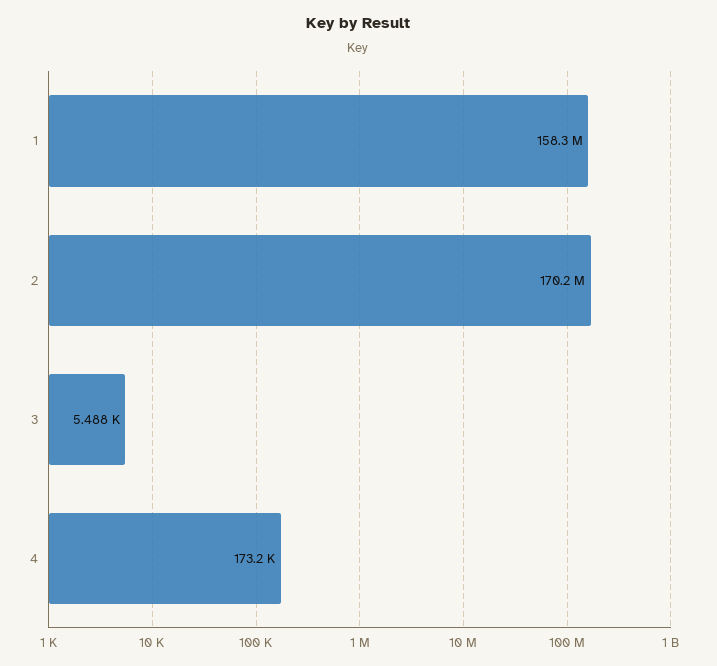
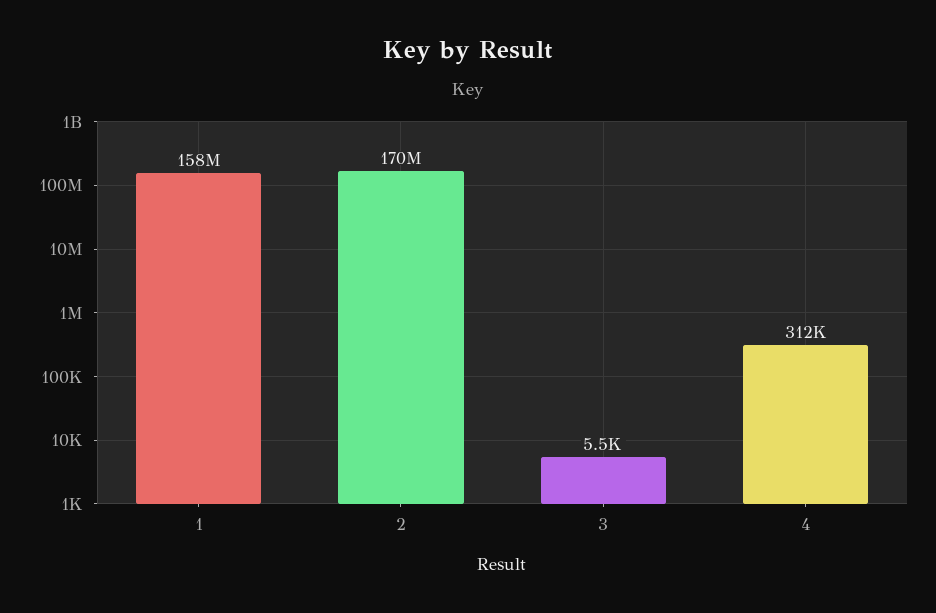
4: 173200 -> 312000

